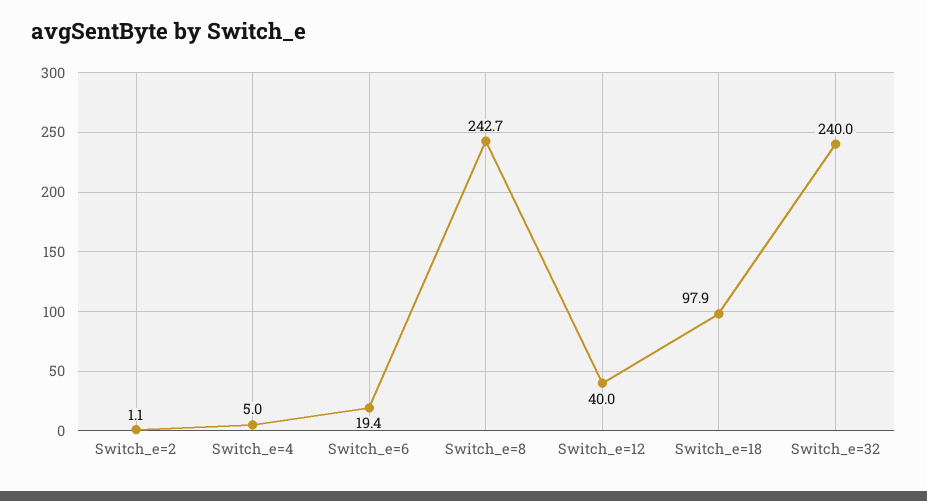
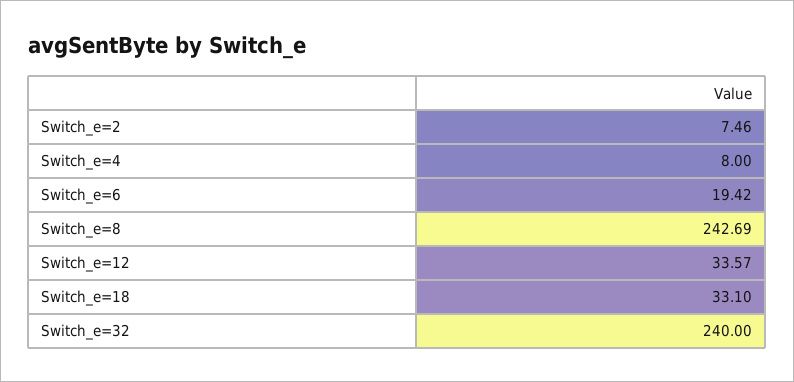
Switch_e=2: 1.1 -> 7.46
Switch_e=4: 5 -> 8
Switch_e=12: 40 -> 33.57
Switch_e=18: 97.9 -> 33.1

